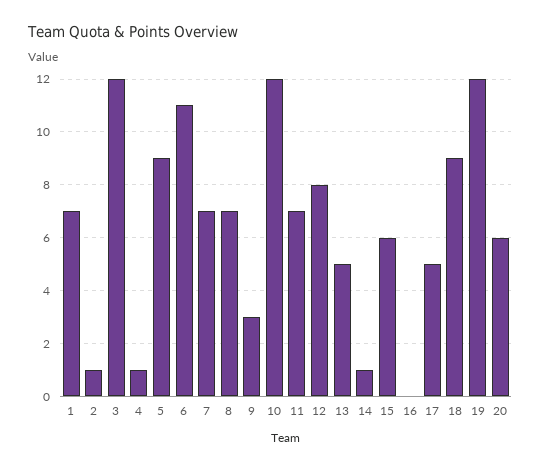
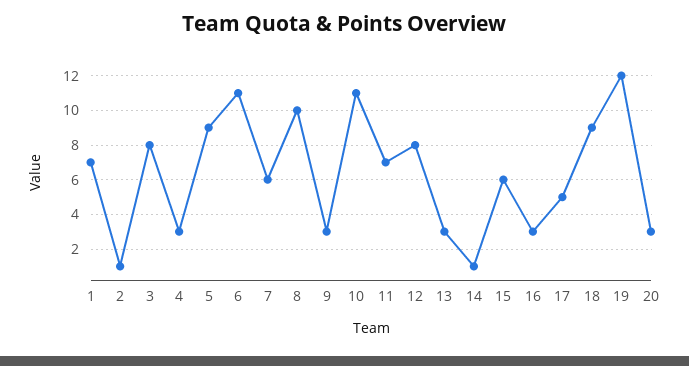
3: 12 -> 8
4: 1 -> 3
7: 7 -> 6
8: 7 -> 10
10: 12 -> 11
13: 5 -> 3
16: 0 -> 3
20: 6 -> 3

